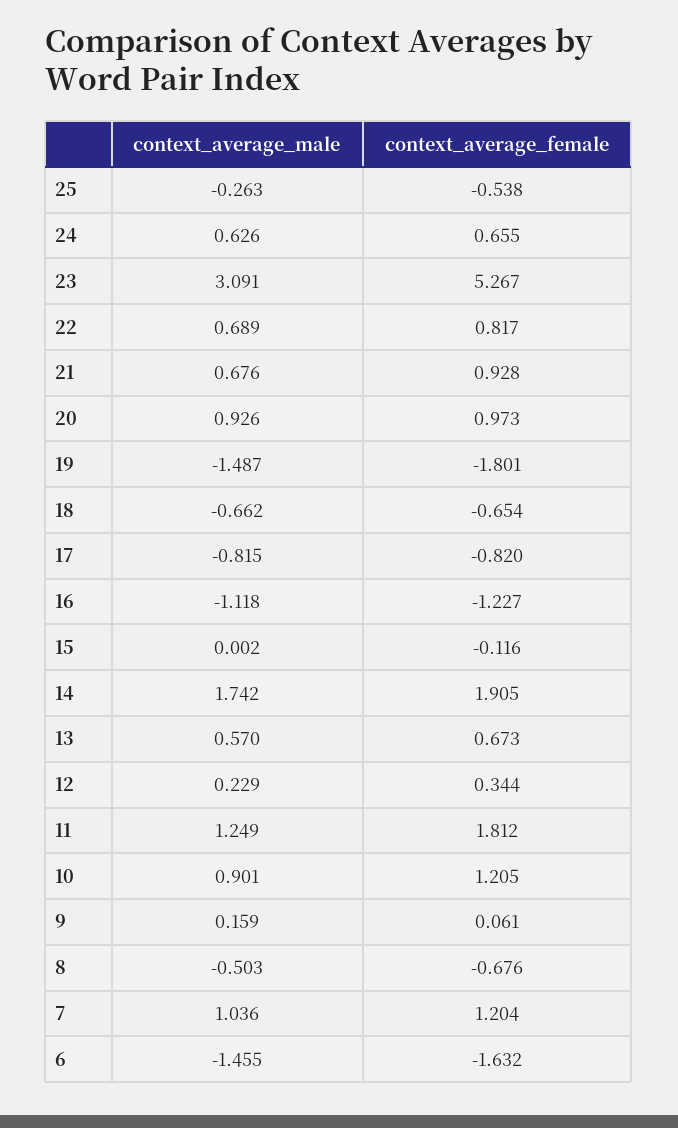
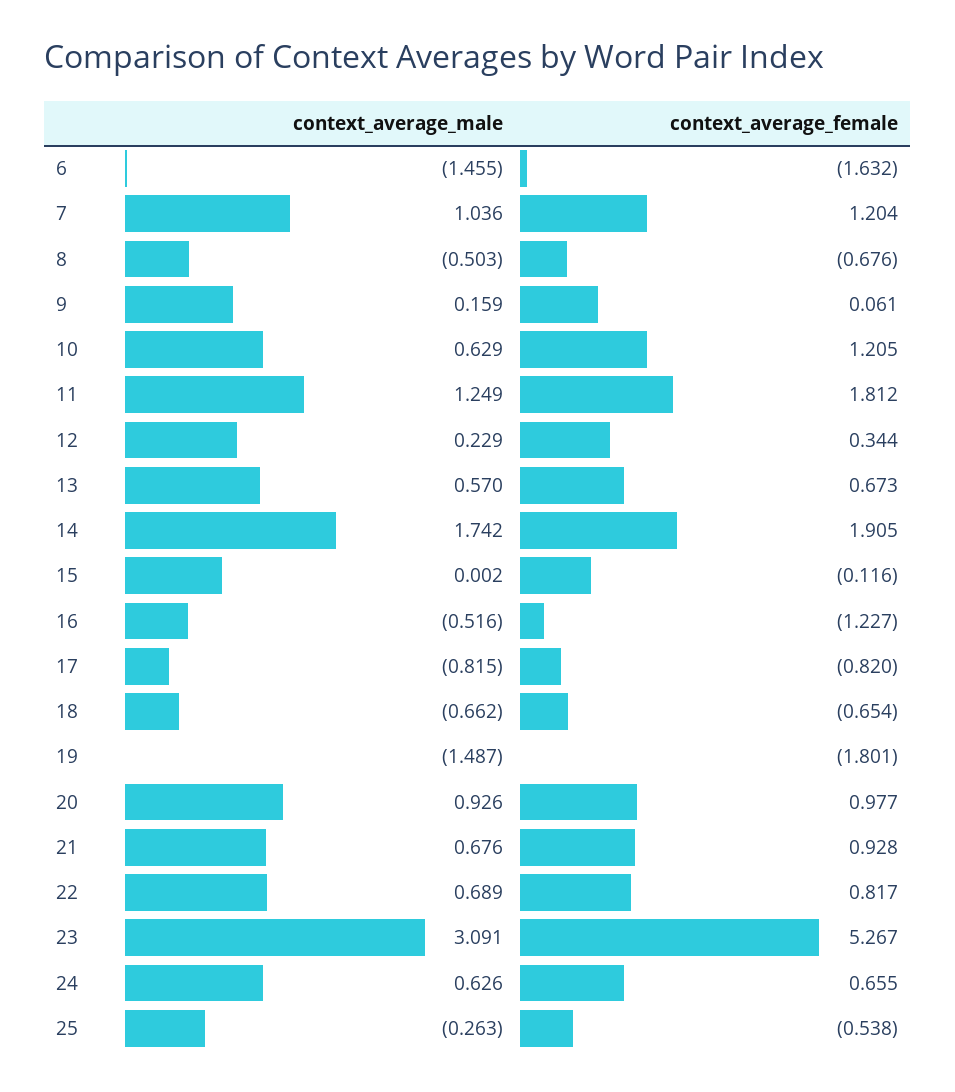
context_average_female, 20: 0.973 -> 0.977
context_average_male, 16: -1.118 -> -0.516
context_average_male, 10: 0.901 -> 0.629

